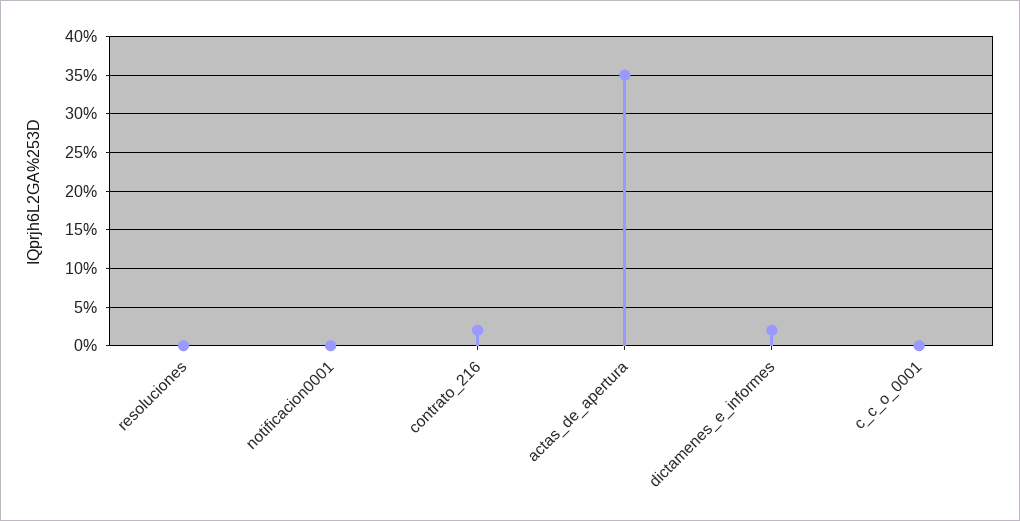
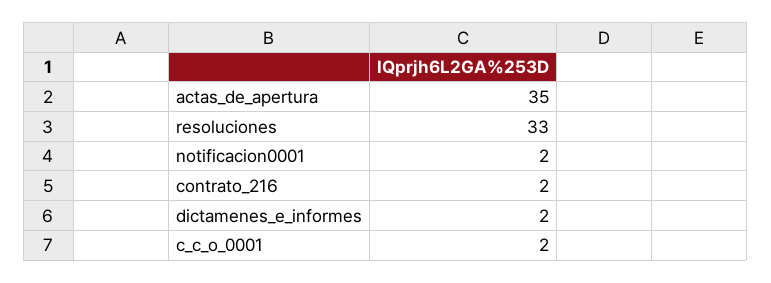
resoluciones: 0 -> 33
notificacion0001: 0 -> 2
c_c_o_0001: 0 -> 2

